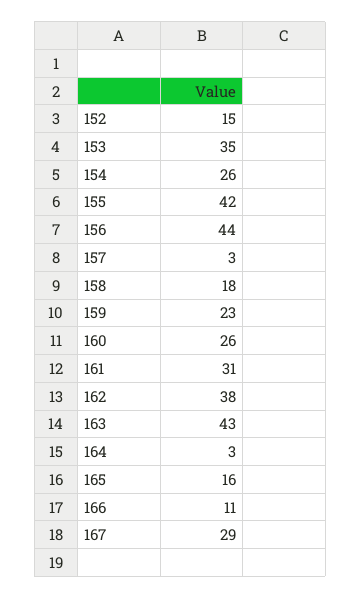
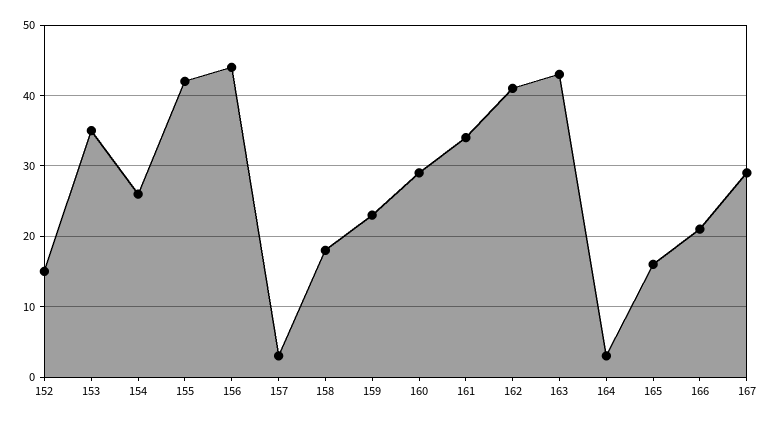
160: 26 -> 29
161: 31 -> 34
162: 38 -> 41
166: 11 -> 21

